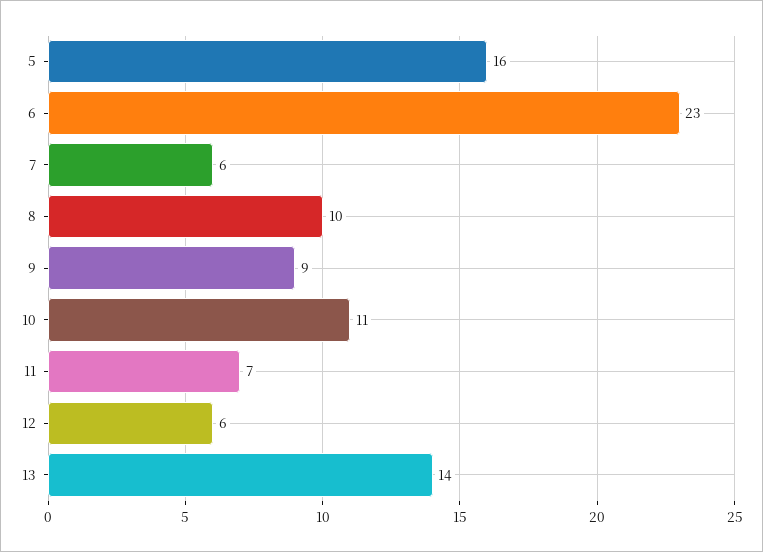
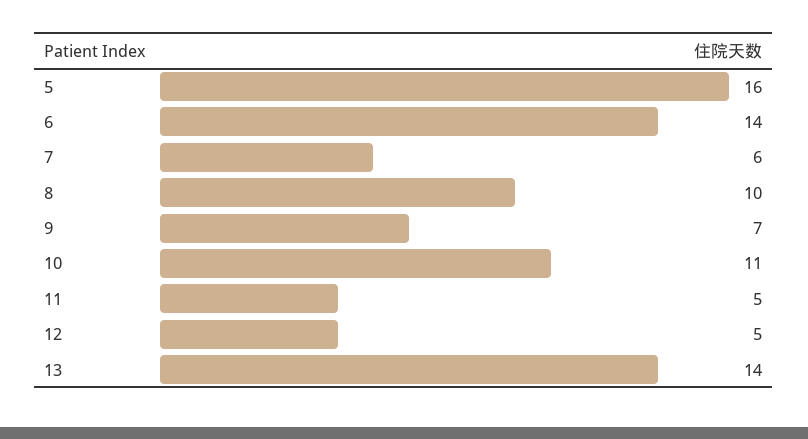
6: 23 -> 14
9: 9 -> 7
11: 7 -> 5
12: 6 -> 5

